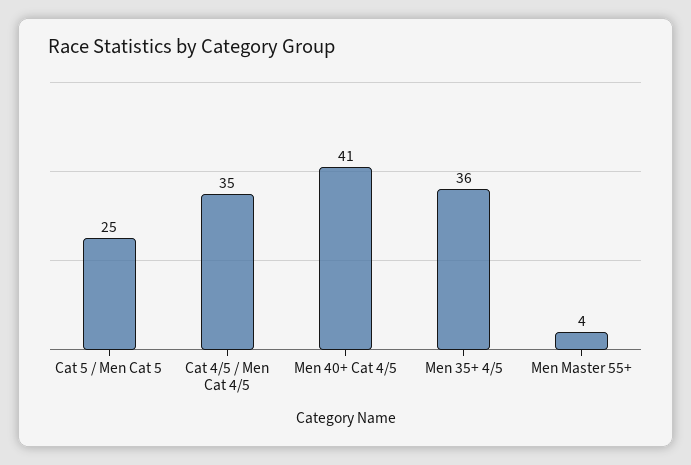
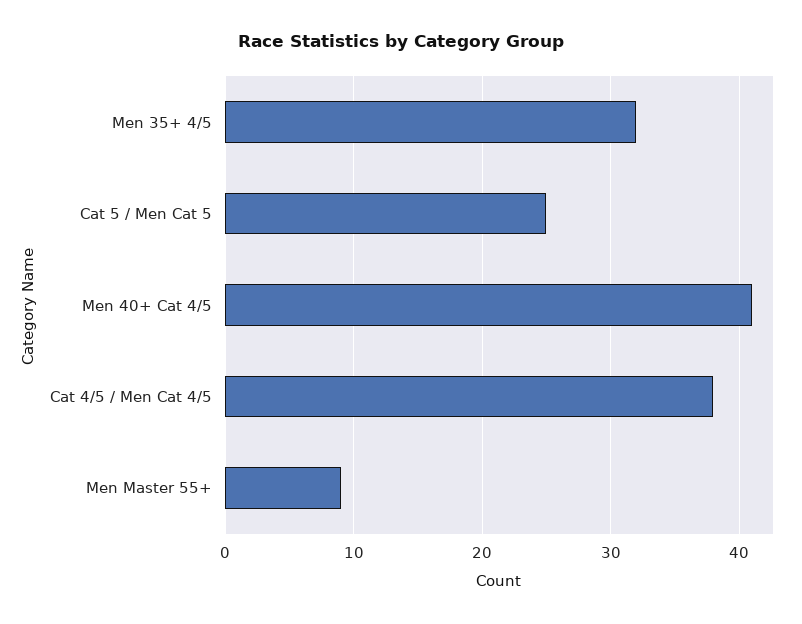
Cat 4/5 / Men Cat 4/5: 35 -> 38
Men 35+ 4/5: 36 -> 32
Men Master 55+: 4 -> 9

